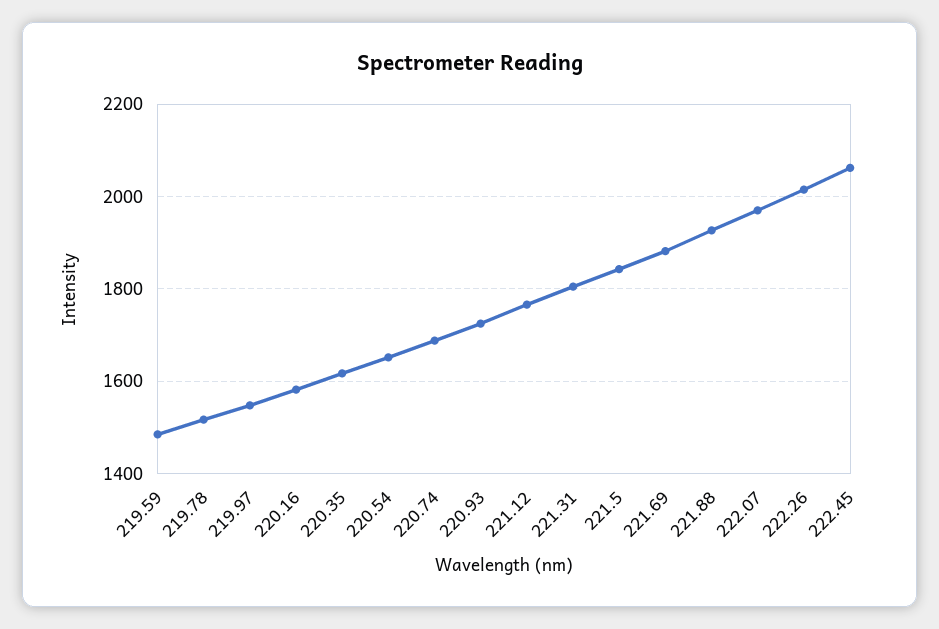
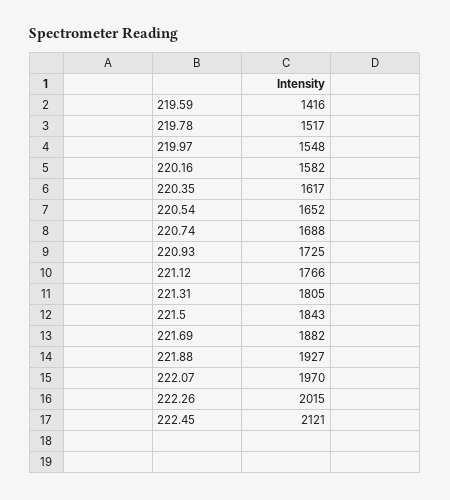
219.59: 1480 -> 1416
222.45: 2060 -> 2121

